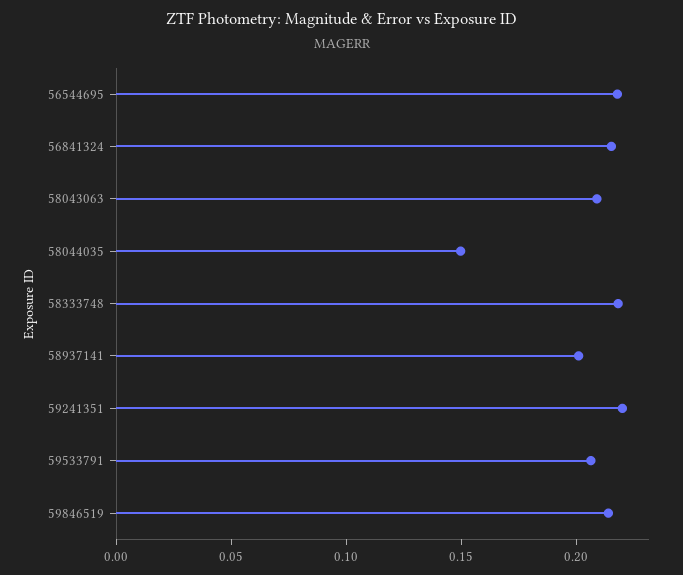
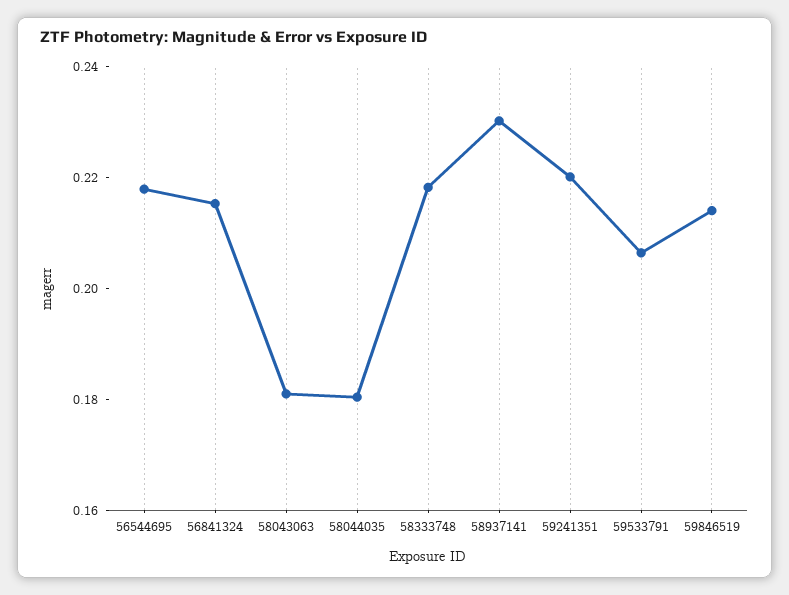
58043063: 0.21 -> 0.18
58044035: 0.15 -> 0.18
58937141: 0.2 -> 0.23

